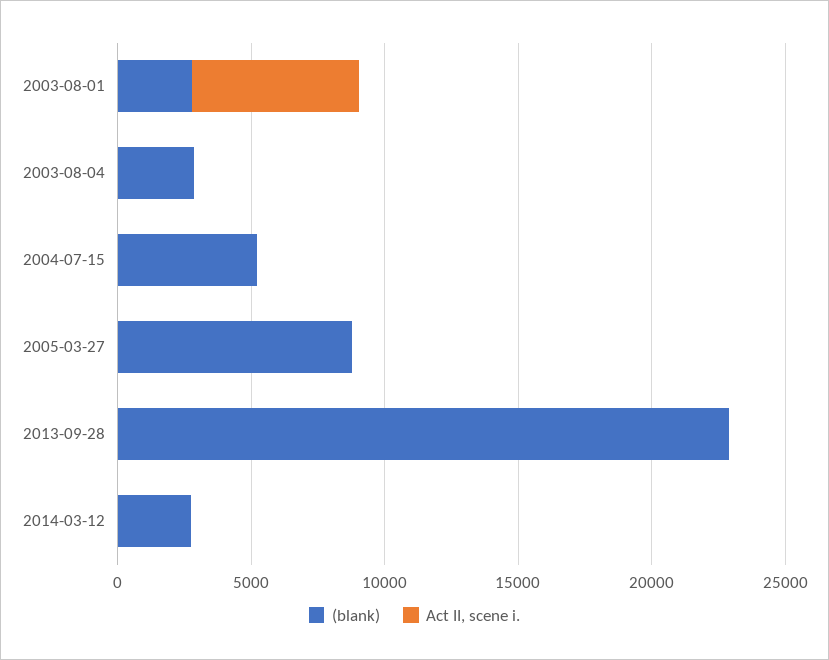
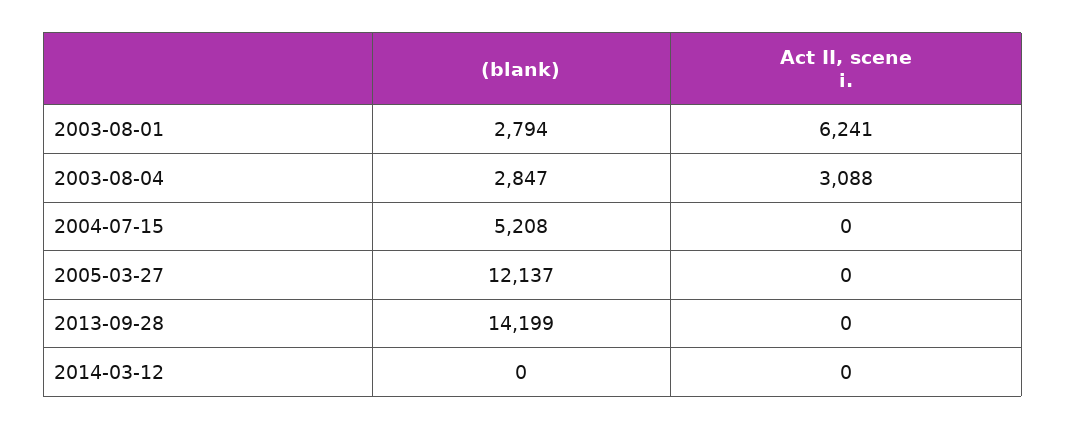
Act II, scene i., 2003-08-04: 0 -> 3088
(blank), 2005-03-27: 9000 -> 12137
(blank), 2013-09-28: 23000 -> 14199
(blank), 2014-03-12: 3000 -> 0

